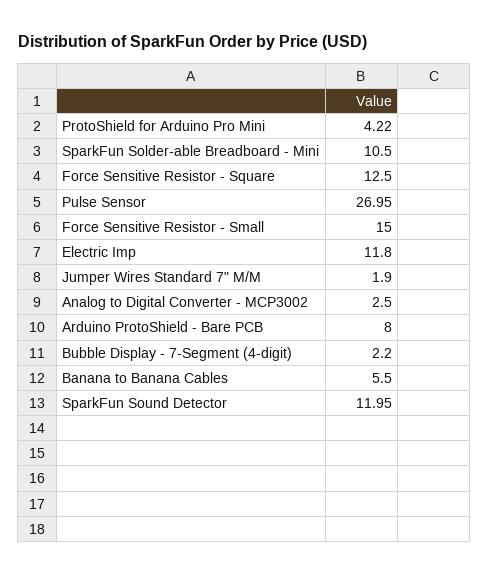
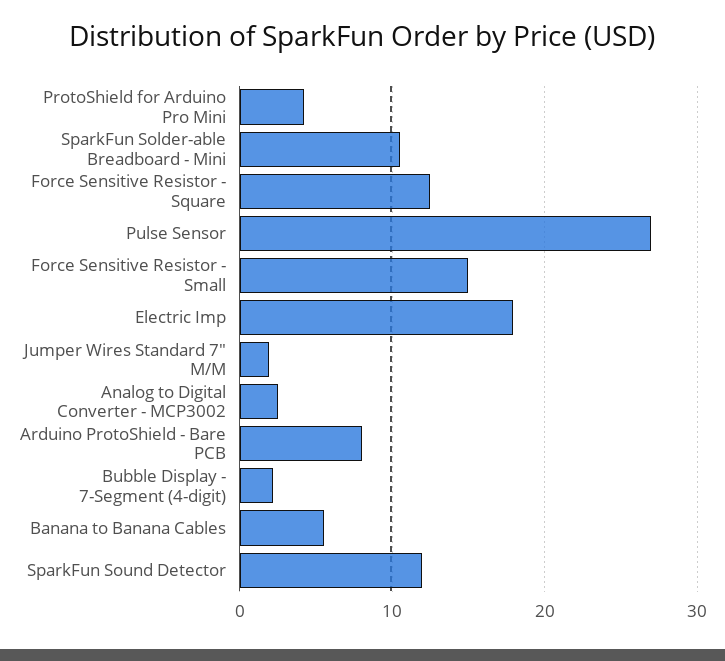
Electric Imp: 11.8 -> 18

